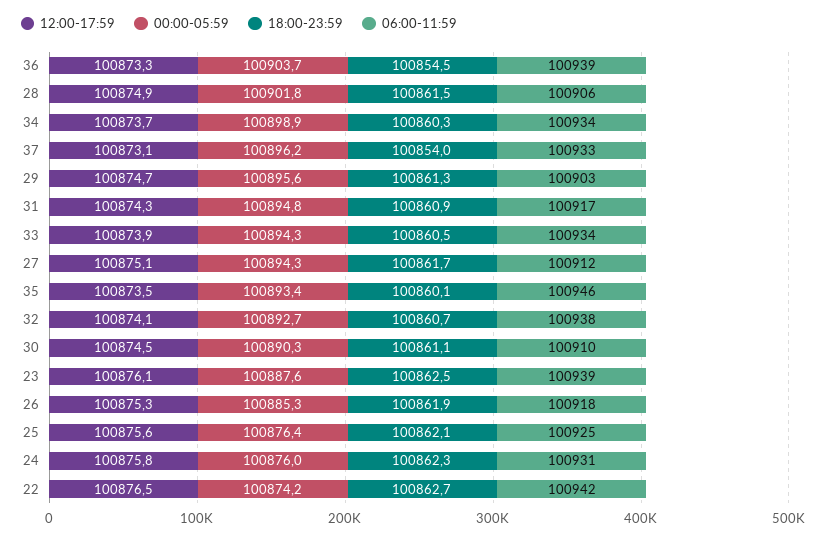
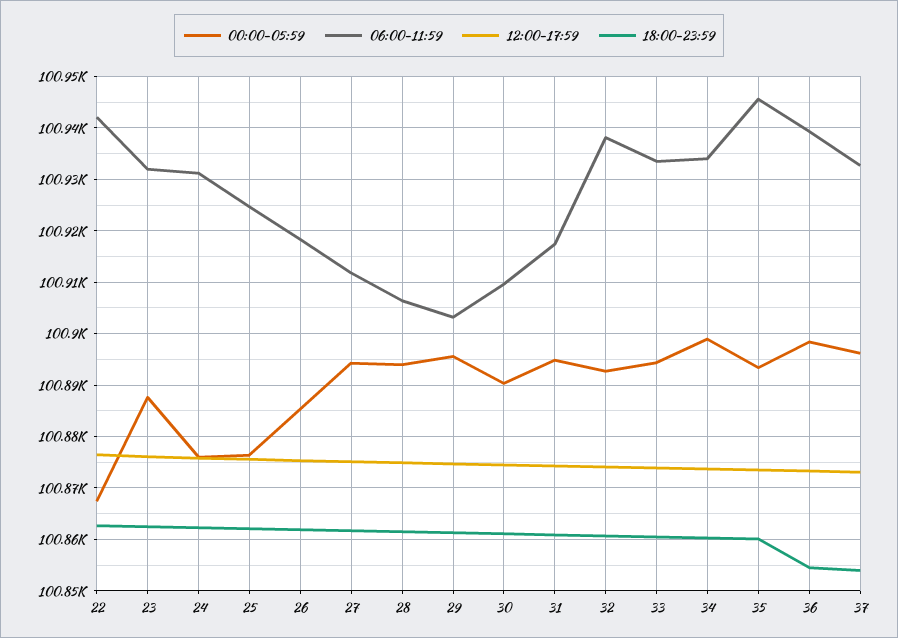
00:00-05:59, 36: 100903.7 -> 100898
00:00-05:59, 28: 100901.8 -> 100894
06:00-11:59, 23: 100939 -> 100932
00:00-05:59, 22: 100874.2 -> 100868

